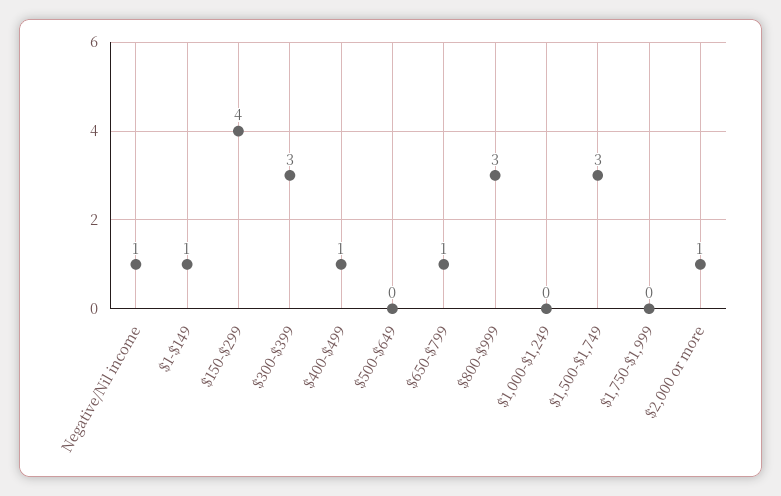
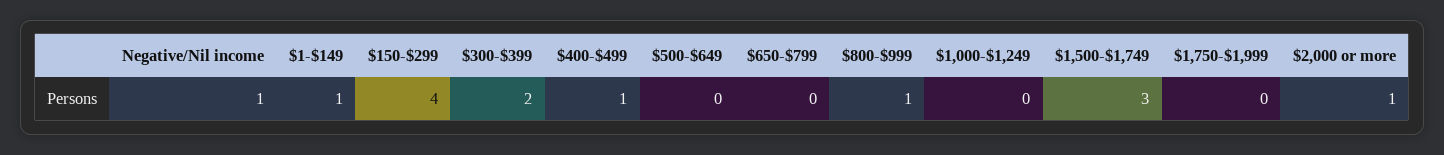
$300-$399: 3 -> 2
$650-$799: 1 -> 0
$800-$999: 3 -> 1

